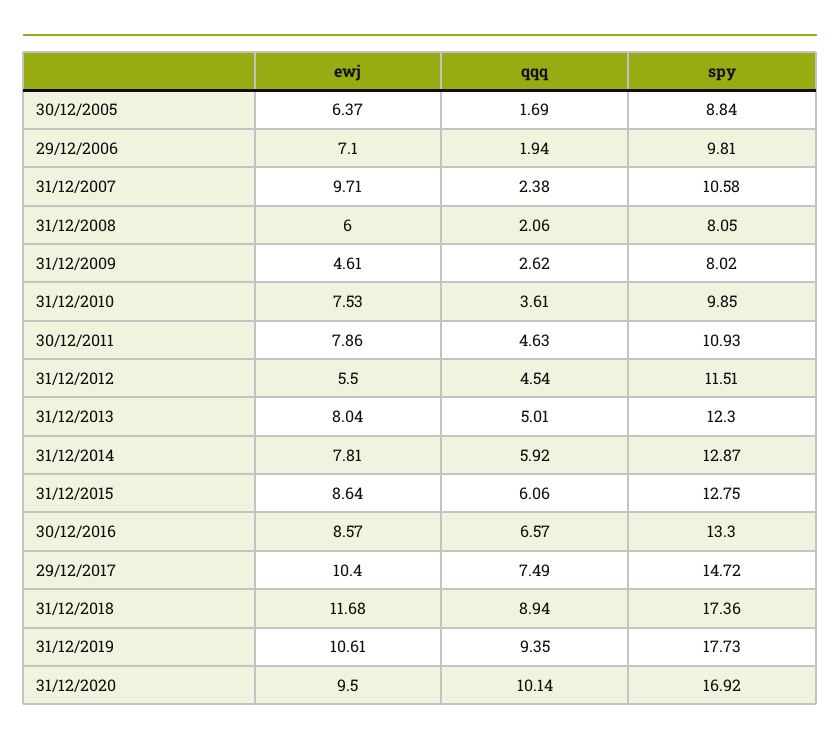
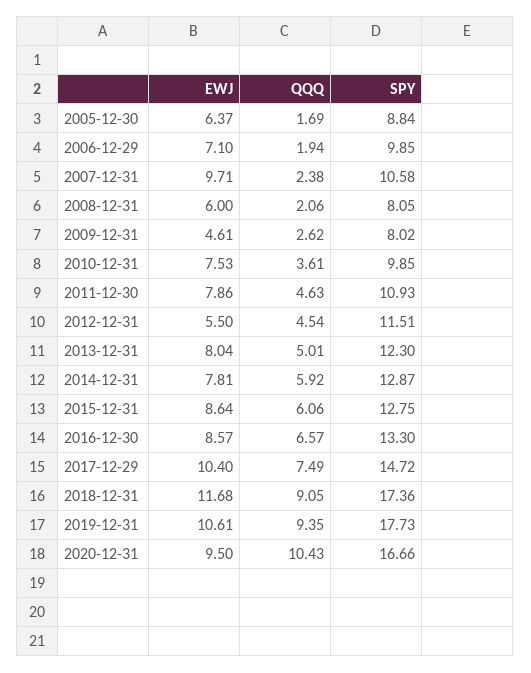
spy, 29/12/2006: 9.81 -> 9.85
qqq, 31/12/2018: 8.94 -> 9.05
qqq, 31/12/2020: 10.14 -> 10.43
spy, 31/12/2020: 16.92 -> 16.66

